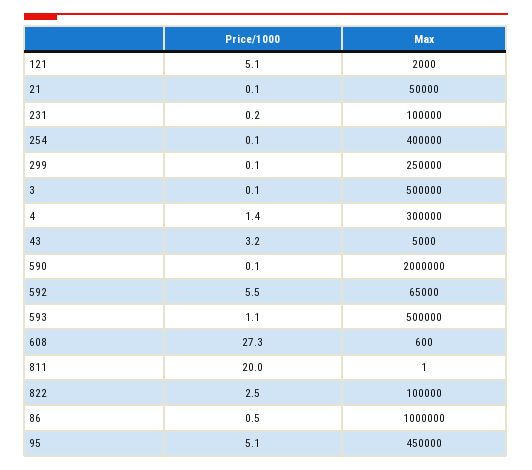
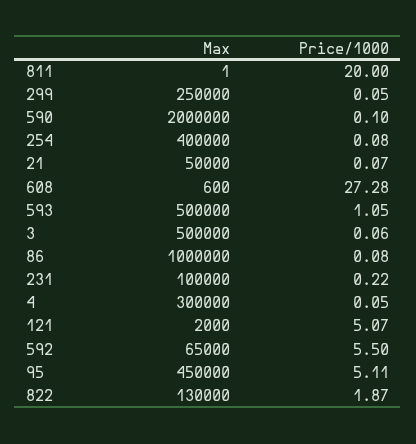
Price/1000, 4: 1.4 -> 0.05
Price/1000, 43: 3.2 -> none
Max, 43: 5000 -> none
Price/1000, 822: 2.5 -> 1.87
Max, 822: 100000 -> 130000
Price/1000, 86: 0.5 -> 0.08

